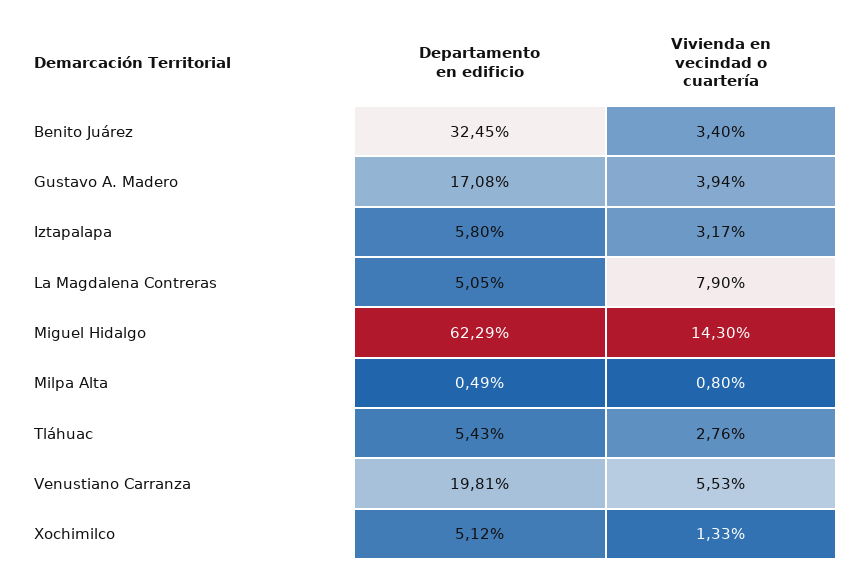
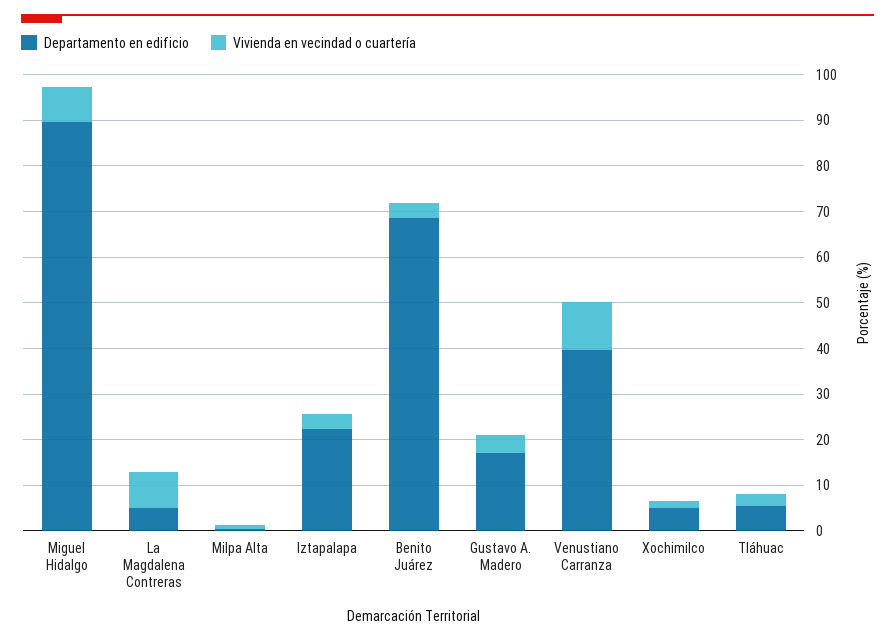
Departamento en edificio, Benito Juárez: 32.45 -> 68
Departamento en edificio, Iztapalapa: 5.8 -> 22
Departamento en edificio, Miguel Hidalgo: 62.29 -> 90
Vivienda en vecindad o cuartería, Miguel Hidalgo: 14.3 -> 8
Departamento en edificio, Venustiano Carranza: 19.81 -> 40
Vivienda en vecindad o cuartería, Venustiano Carranza: 5.53 -> 10

